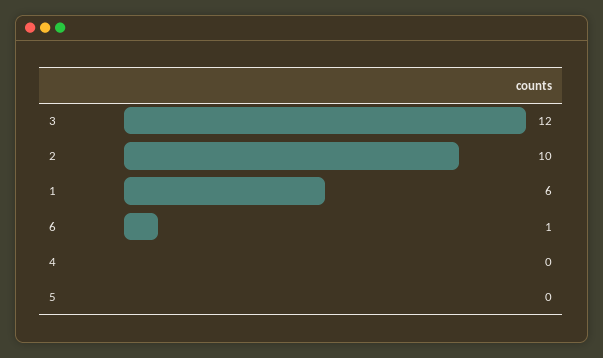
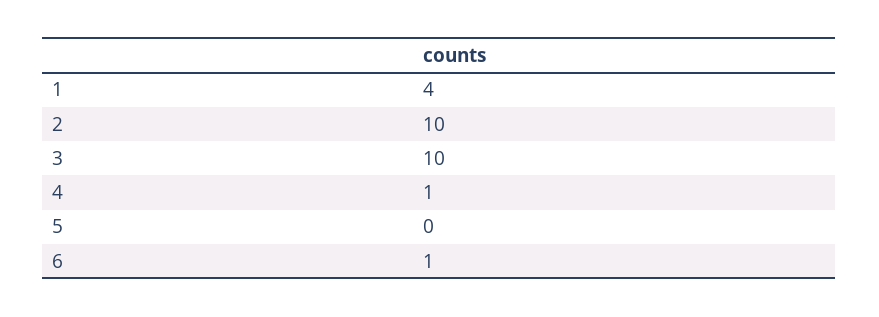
3: 12 -> 10
1: 6 -> 4
4: 0 -> 1

